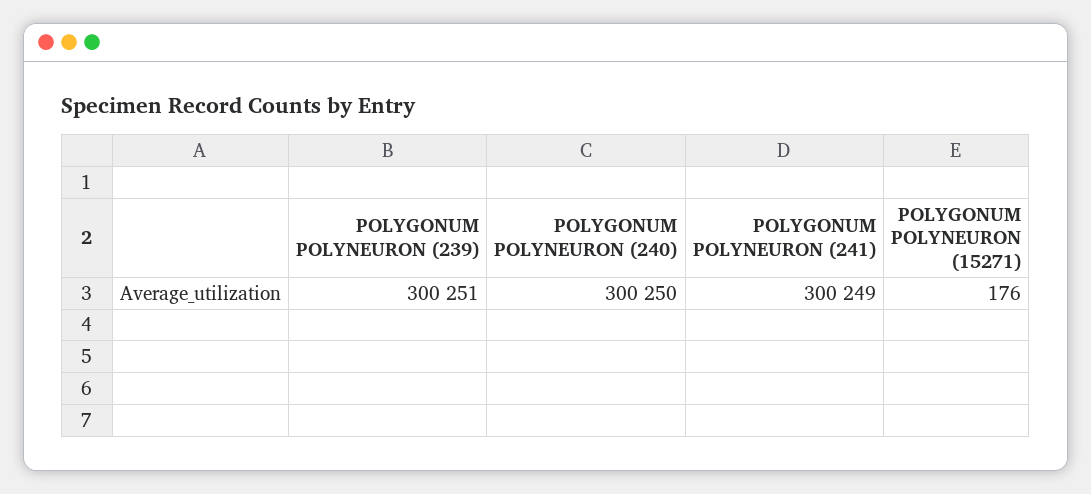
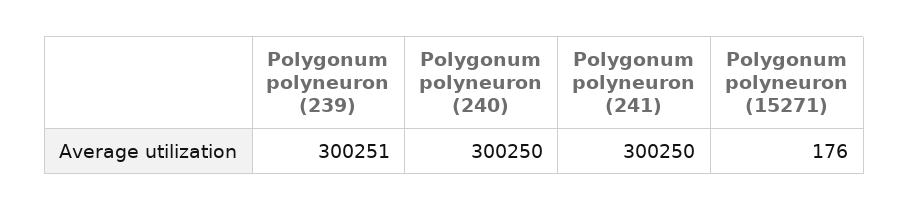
POLYGONUM POLYNEURON (241): 300249 -> 300250

